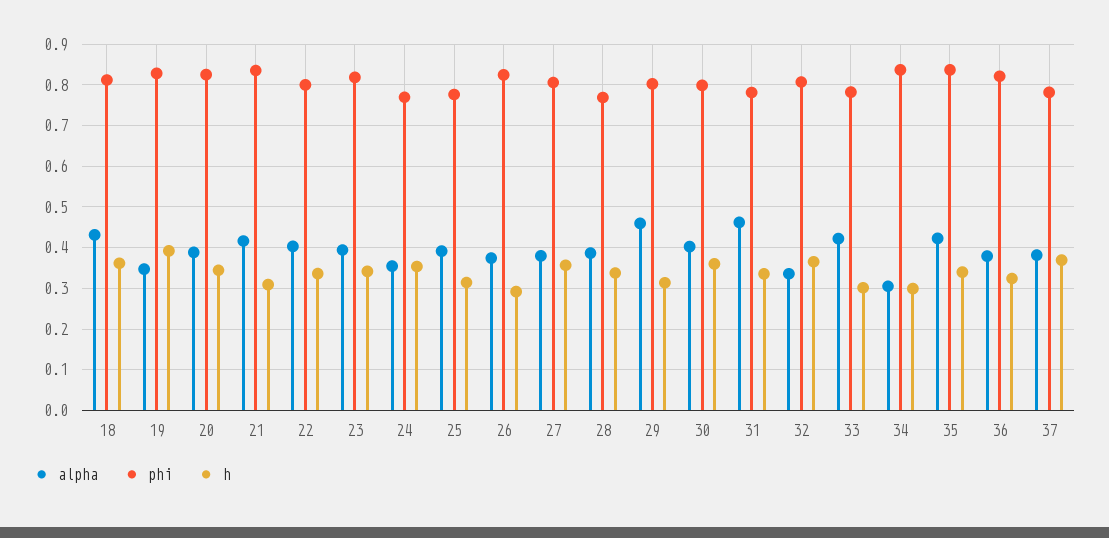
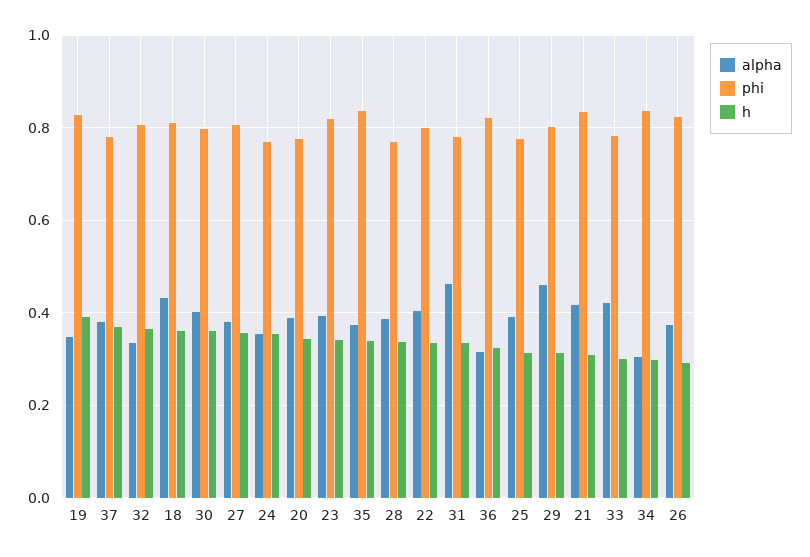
phi, 20: 0.82 -> 0.78
alpha, 35: 0.42 -> 0.38
alpha, 36: 0.38 -> 0.32

